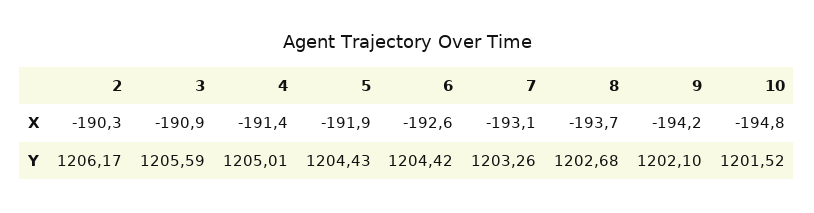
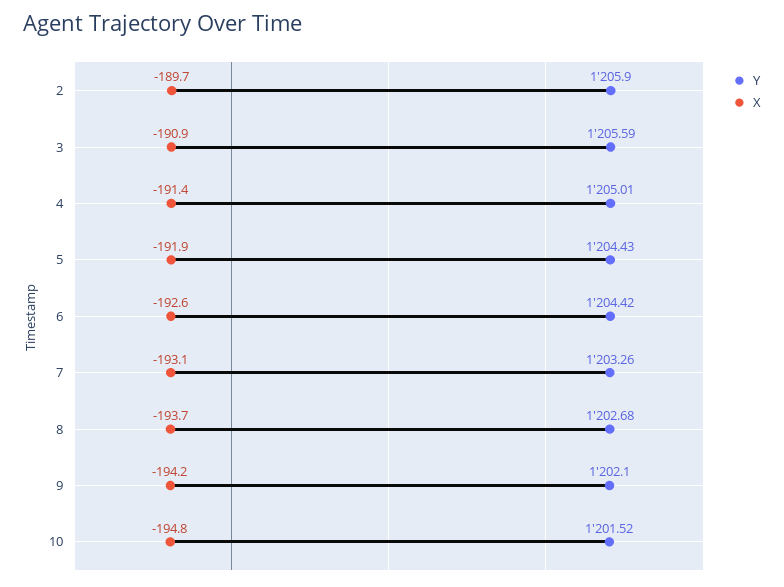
X, 2: -190.3 -> -189.7
Y, 2: 1206.17 -> 1205.9

